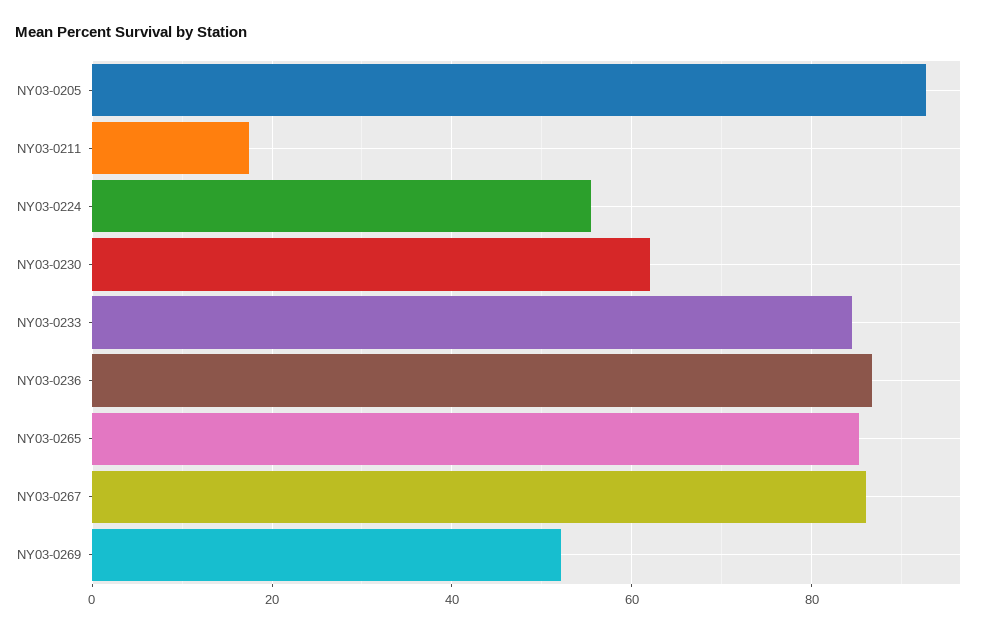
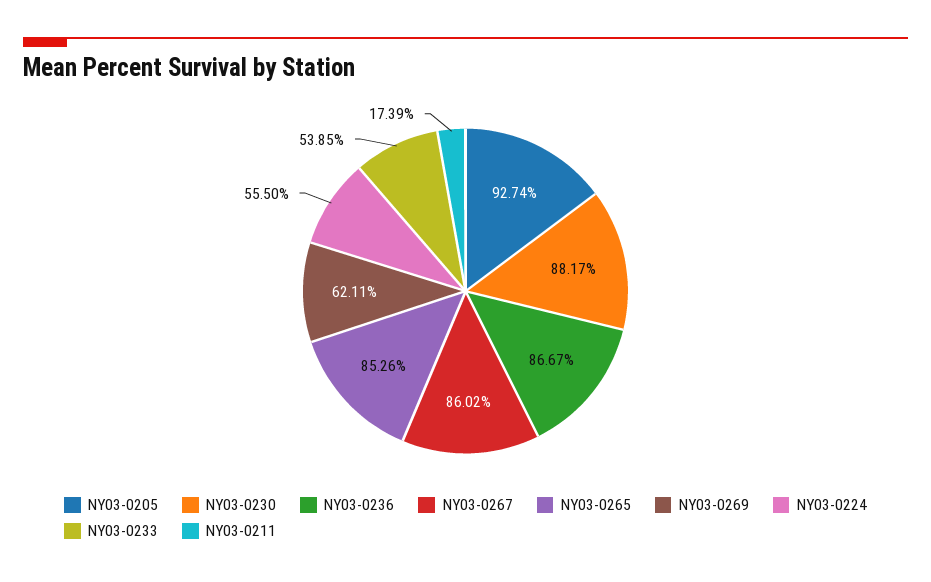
NY03-0230: 62 -> 88.17
NY03-0233: 84 -> 53.85
NY03-0269: 52 -> 62.11

